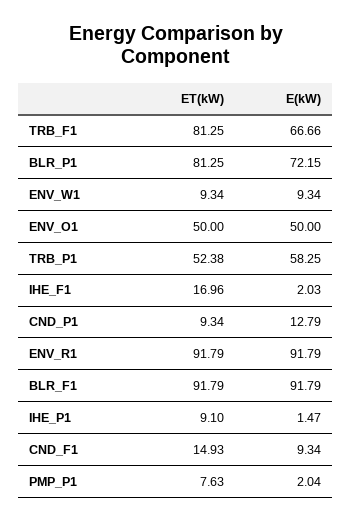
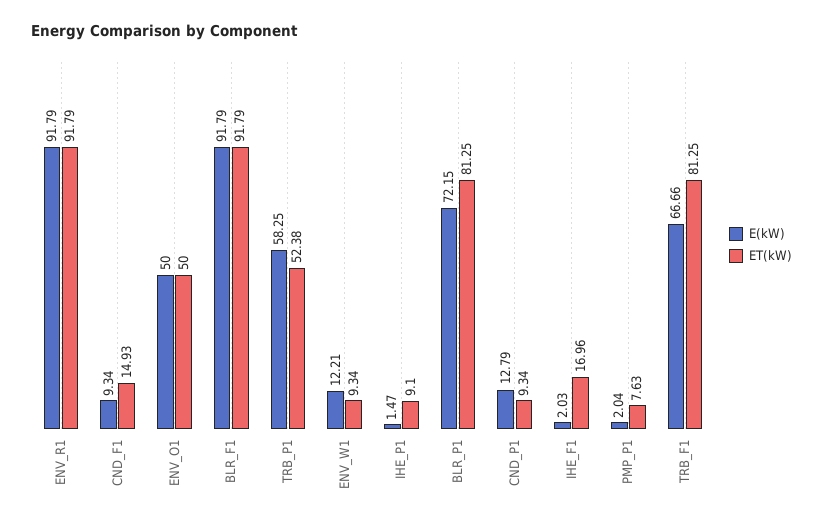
E(kW), ENV_W1: 9.34 -> 12.21

